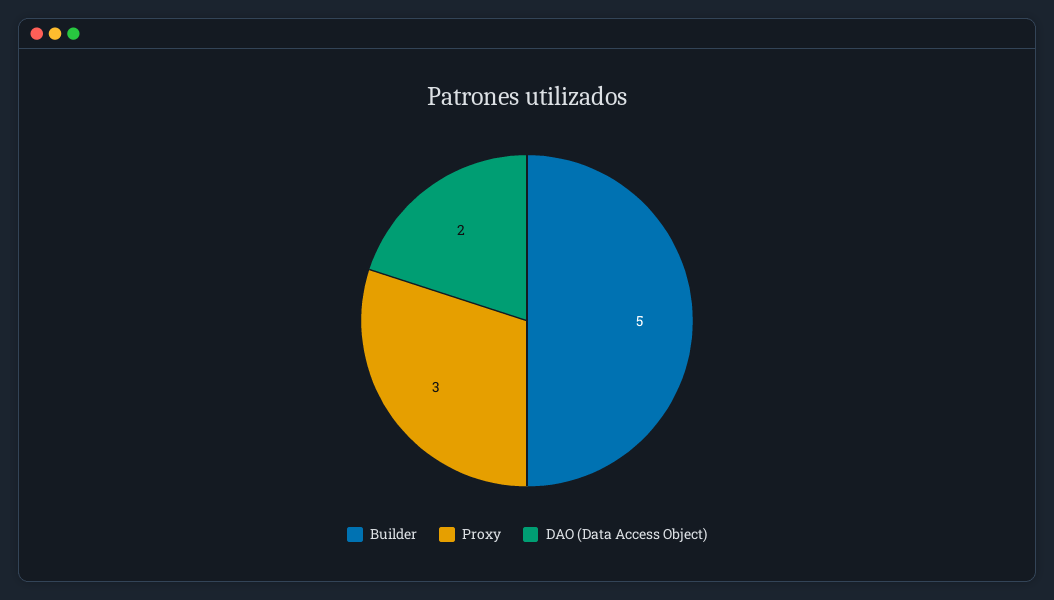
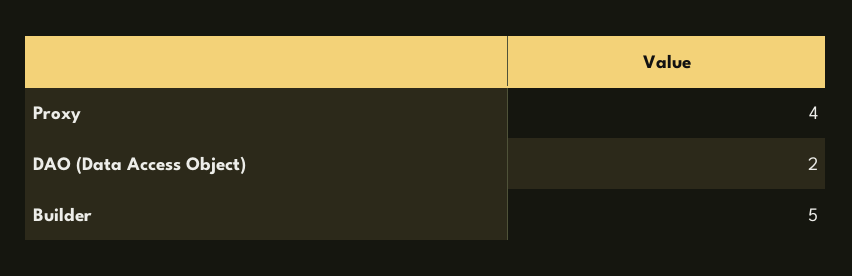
Proxy: 3 -> 4

